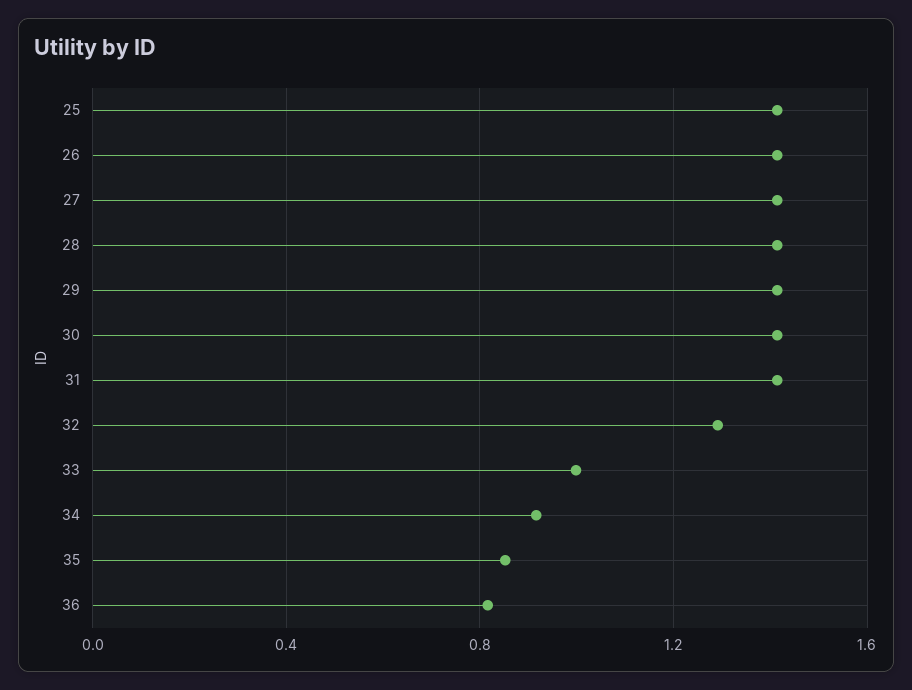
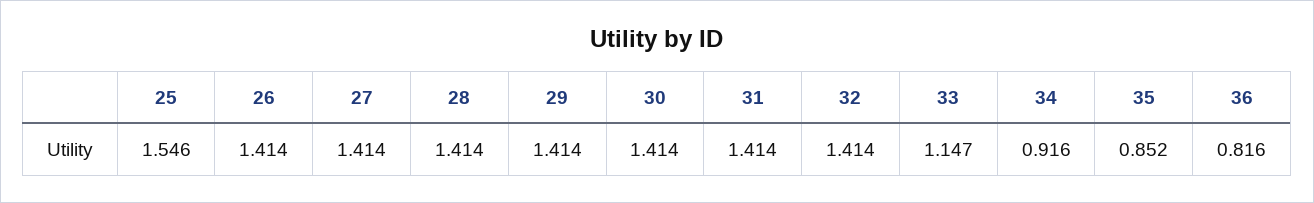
25: 1.4 -> 1.546
32: 1.3 -> 1.414
33: 1 -> 1.147

